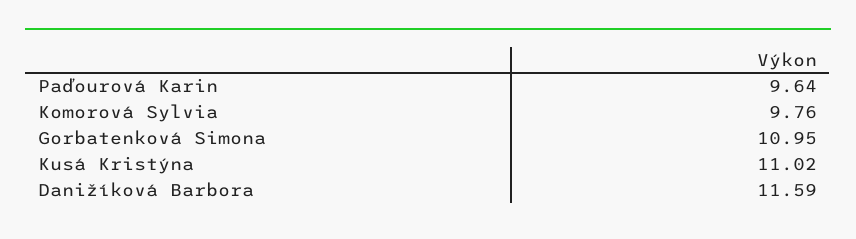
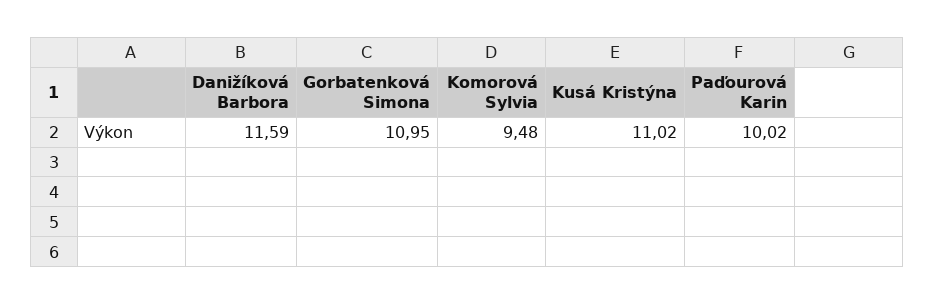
Paďourová Karin: 9.64 -> 10.02
Komorová Sylvia: 9.76 -> 9.48

